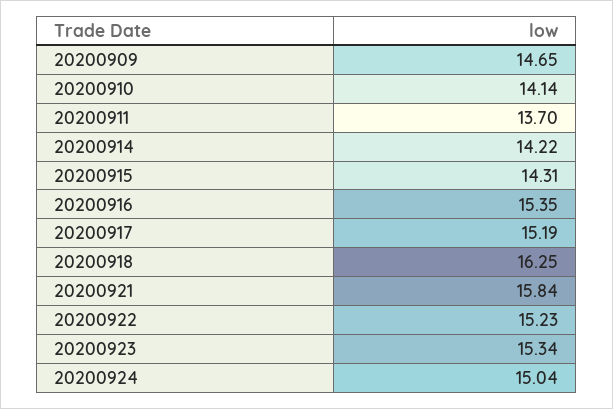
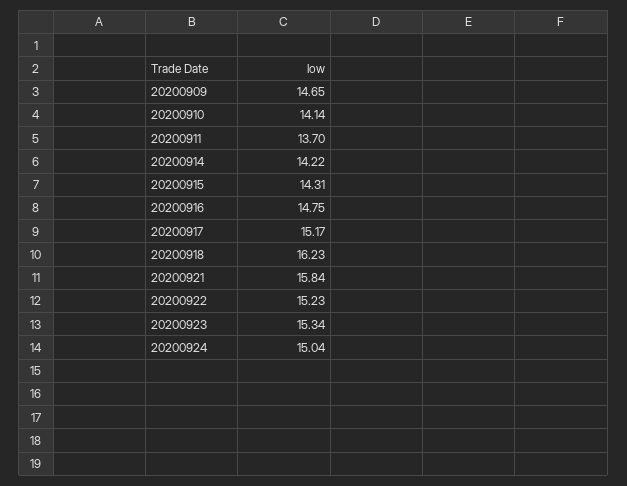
20200916: 15.35 -> 14.75
20200917: 15.19 -> 15.17
20200918: 16.25 -> 16.23

